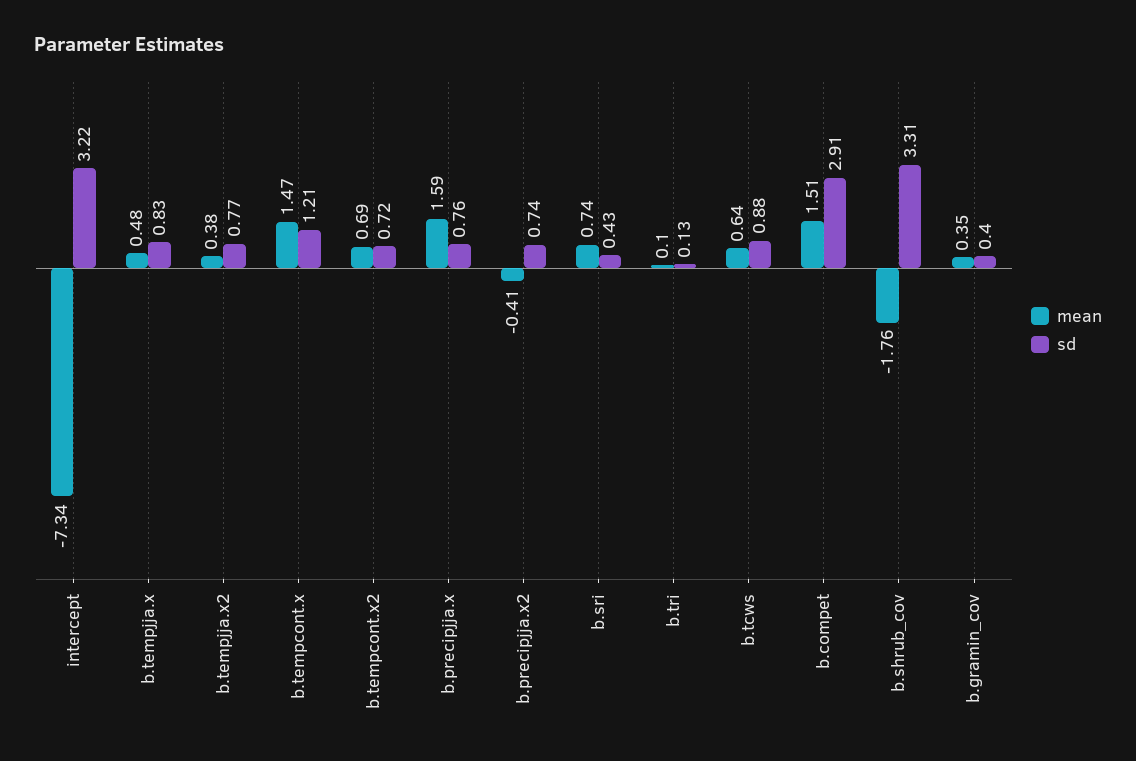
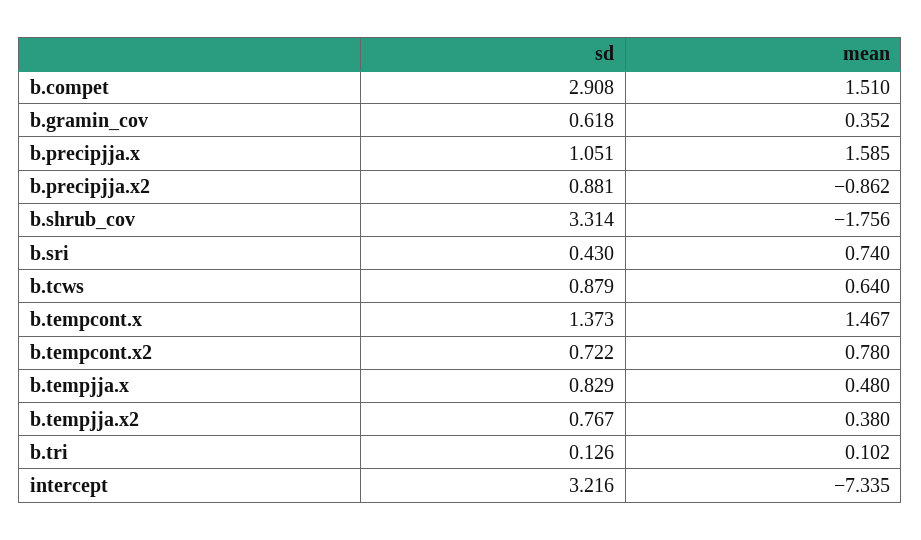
sd, b.tempcont.x: 1.21 -> 1.373
mean, b.tempcont.x2: 0.69 -> 0.78
sd, b.precipjja.x: 0.76 -> 1.051
mean, b.precipjja.x2: -0.41 -> -0.862
sd, b.precipjja.x2: 0.74 -> 0.881
sd, b.gramin_cov: 0.4 -> 0.618

